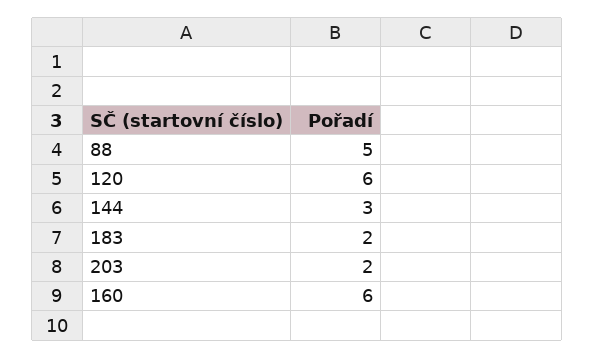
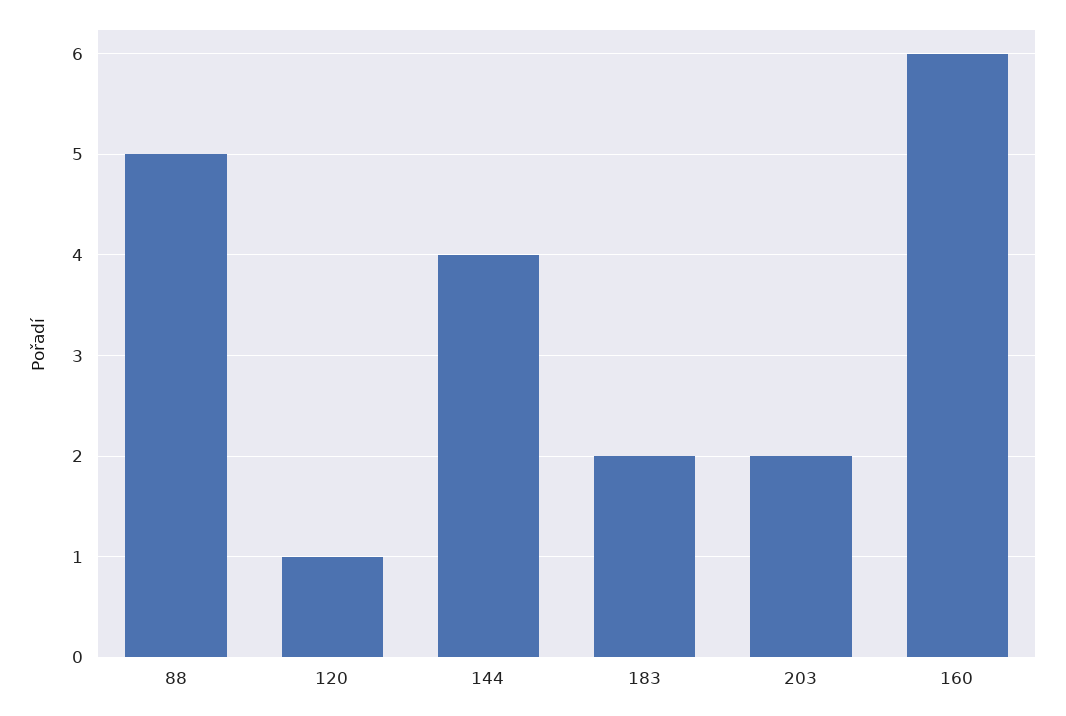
120: 6 -> 1
144: 3 -> 4

